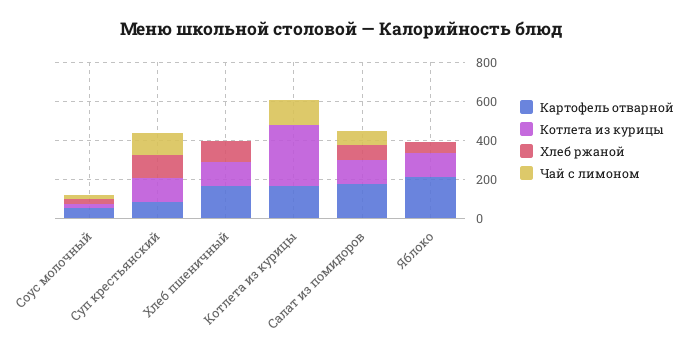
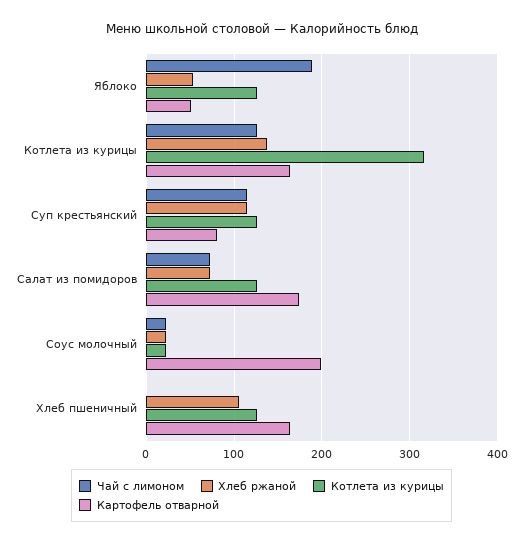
Картофель отварной, Соус молочный: 50 -> 200
Хлеб ржаной, Котлета из курицы: 0 -> 140
Картофель отварной, Яблоко: 200 -> 50
Чай с лимоном, Яблоко: 0 -> 190

